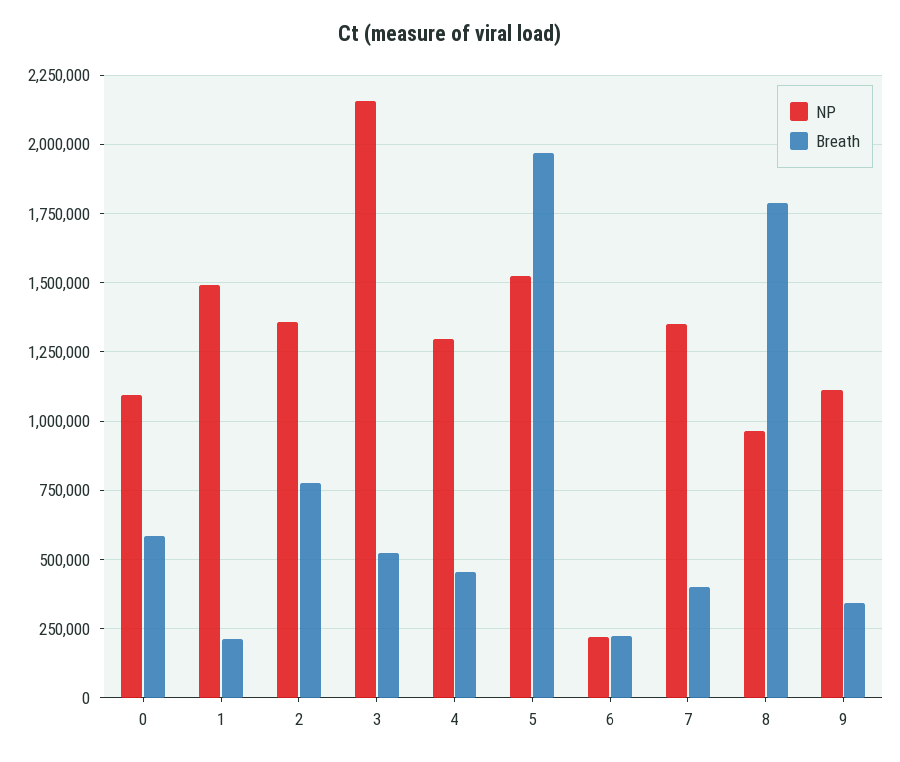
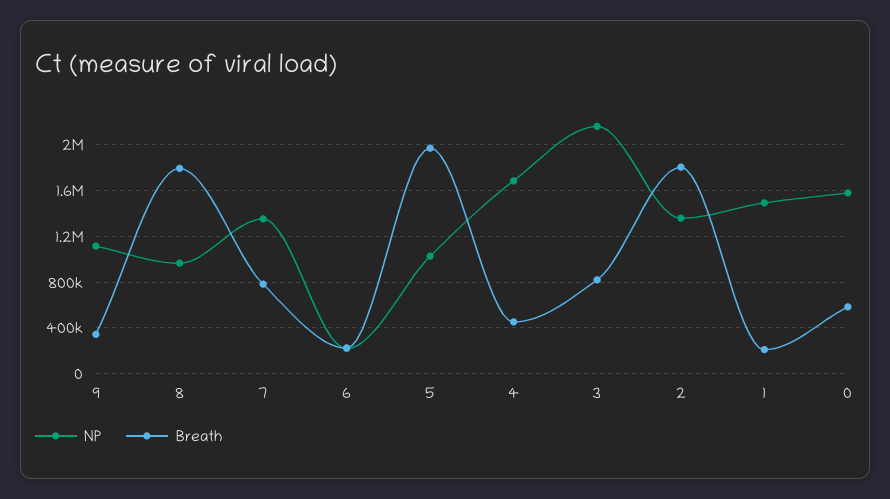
NP, 0: 1100000 -> 1600000
Breath, 2: 775000 -> 1800000
Breath, 3: 525000 -> 800000
NP, 4: 1300000 -> 1700000
NP, 5: 1525000 -> 1000000
Breath, 7: 400000 -> 800000

